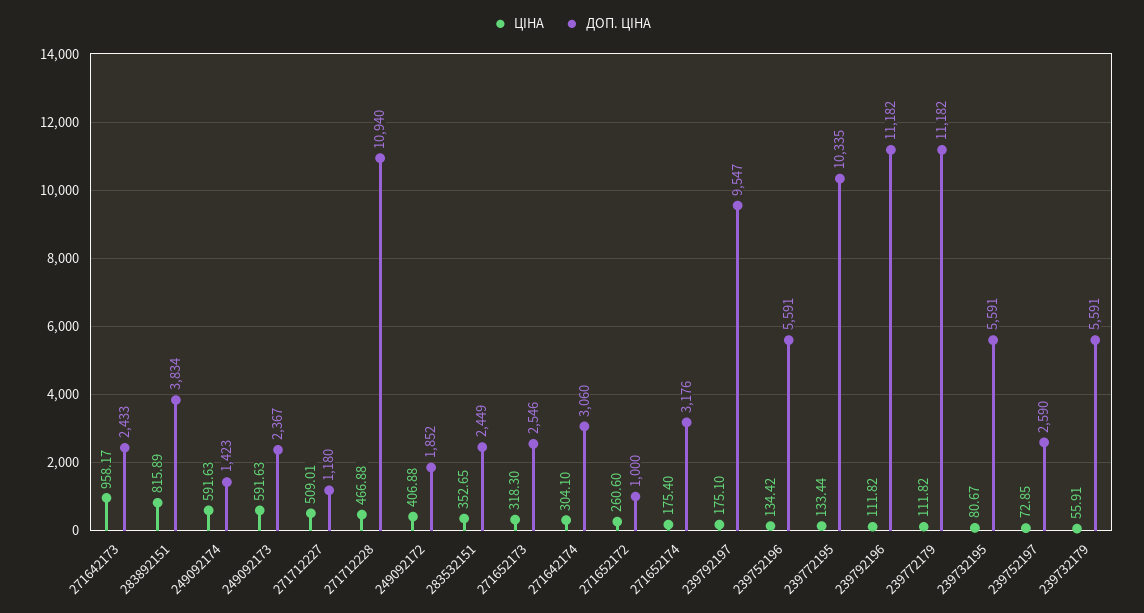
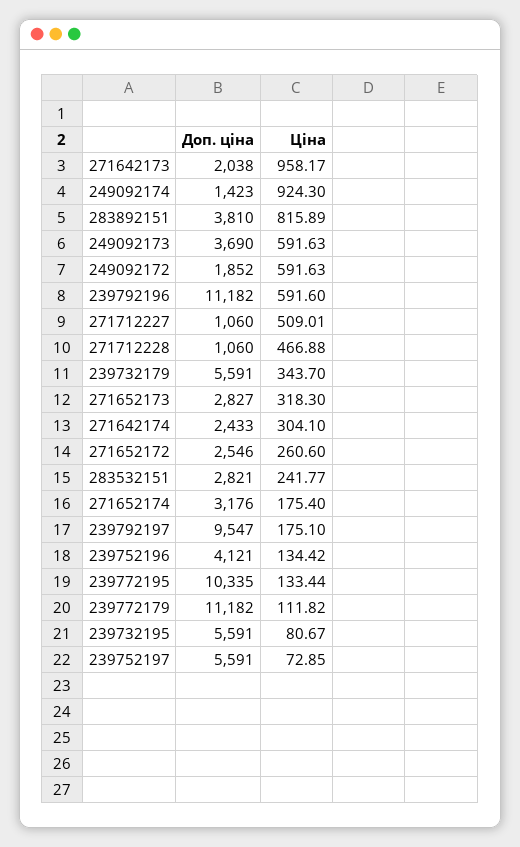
ДОП. ЦІНА, 271642173: 2433 -> 2038
ДОП. ЦІНА, 283892151: 3834 -> 3810
ЦІНА, 249092174: 591.63 -> 924.3
ДОП. ЦІНА, 249092173: 2367 -> 3690
ДОП. ЦІНА, 271712227: 1180 -> 1060
ДОП. ЦІНА, 271712228: 10940 -> 1060
ЦІНА, 249092172: 406.88 -> 591.63
ЦІНА, 283532151: 352.65 -> 241.77
ДОП. ЦІНА, 283532151: 2449 -> 2821
ДОП. ЦІНА, 271652173: 2546 -> 2827
ДОП. ЦІНА, 271642174: 3060 -> 2433
ДОП. ЦІНА, 271652172: 1000 -> 2546
ДОП. ЦІНА, 239752196: 5591 -> 4121
ЦІНА, 239792196: 111.82 -> 591.6
ДОП. ЦІНА, 239752197: 2590 -> 5591
ЦІНА, 239732179: 55.91 -> 343.7

